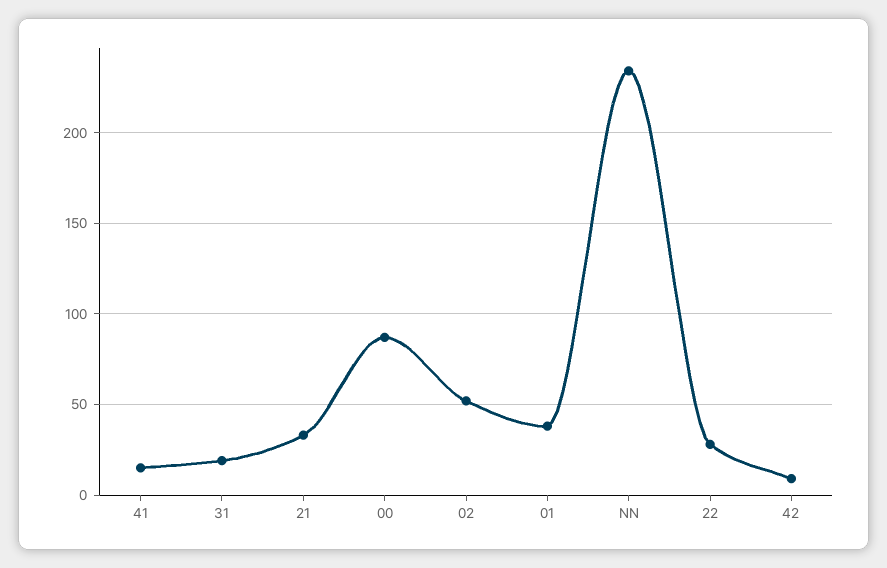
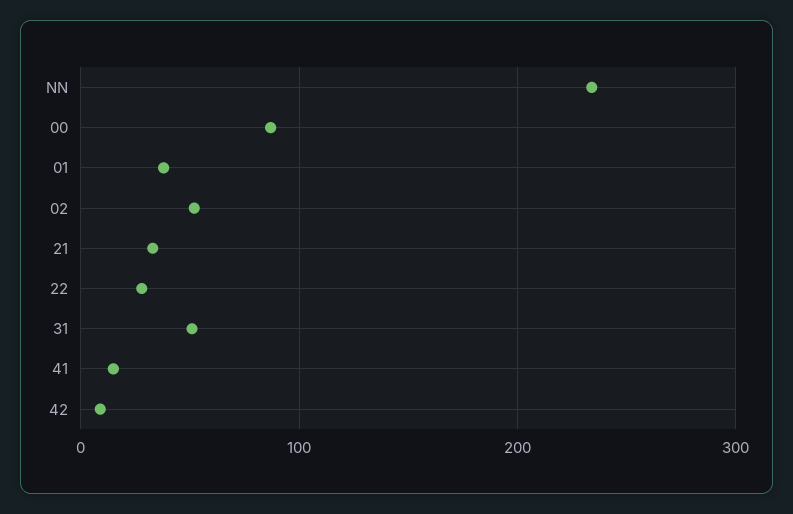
31: 20 -> 50

